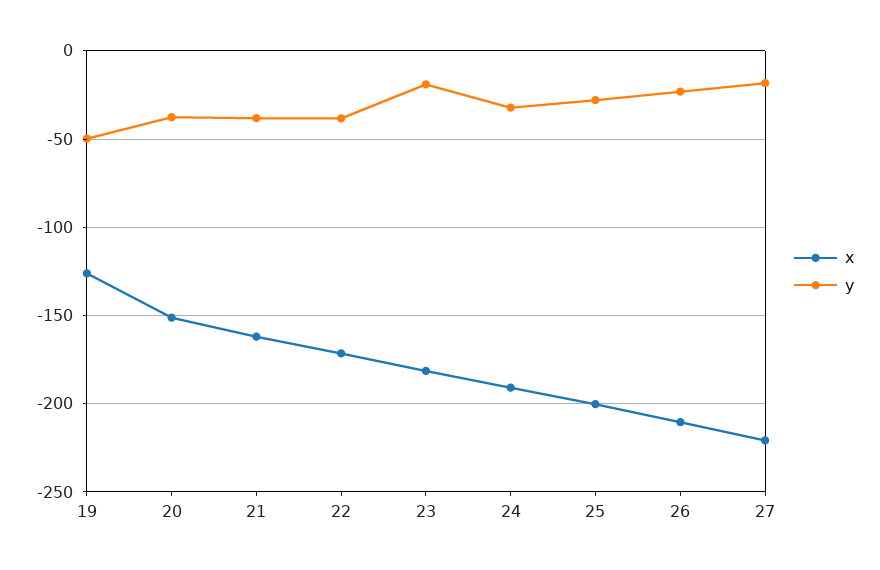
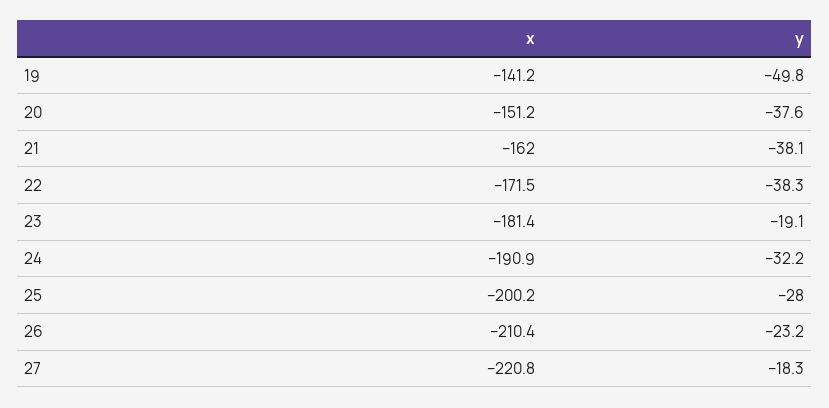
x, 19: -125 -> -141.2

